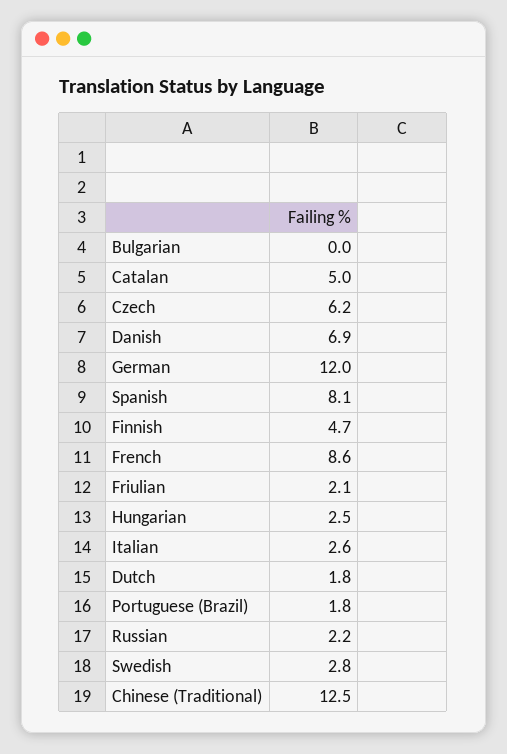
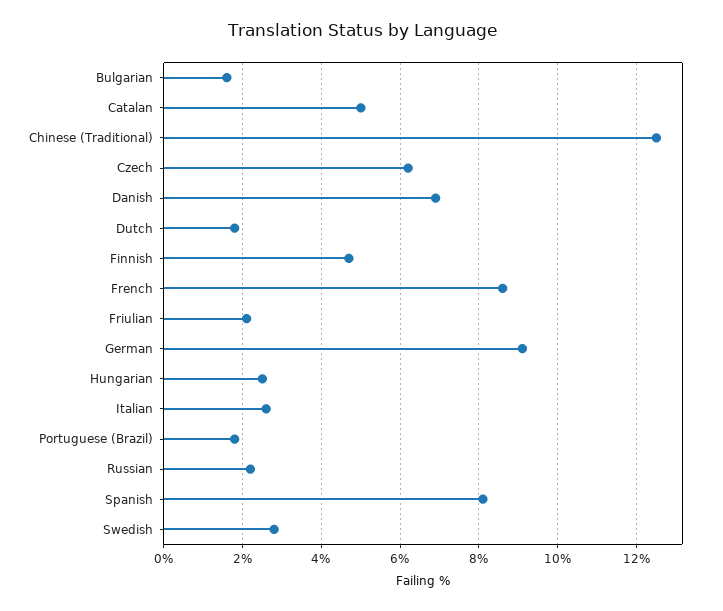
Bulgarian: 0 -> 1.5
German: 12 -> 9

